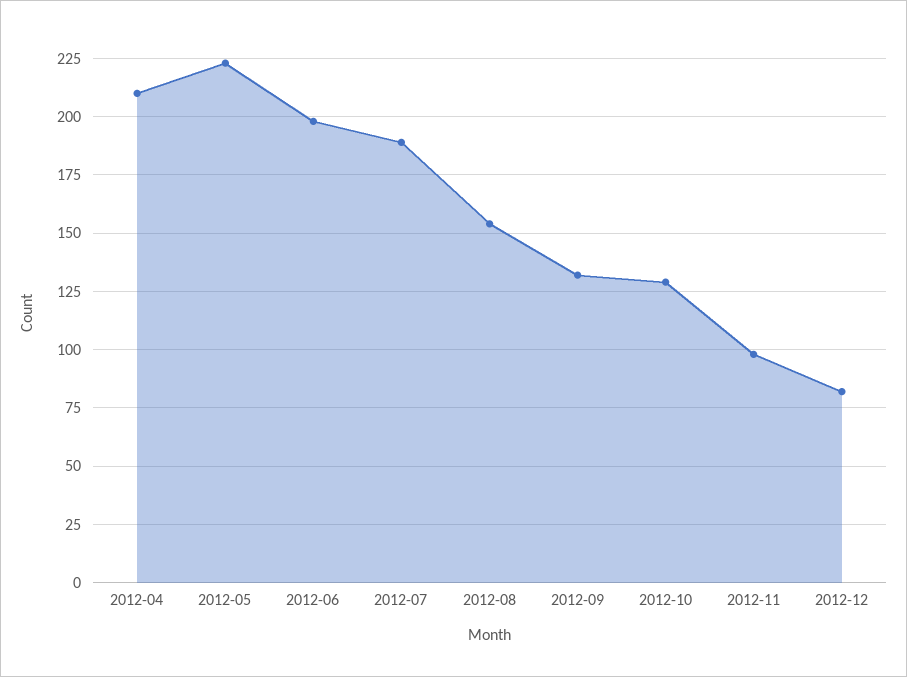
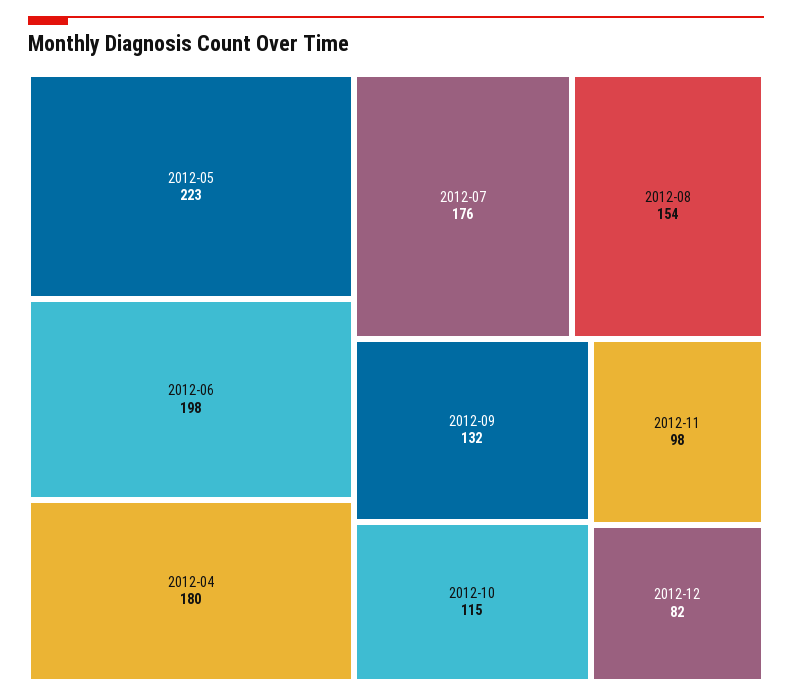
2012-04: 210 -> 180
2012-07: 190 -> 176
2012-10: 130 -> 115

